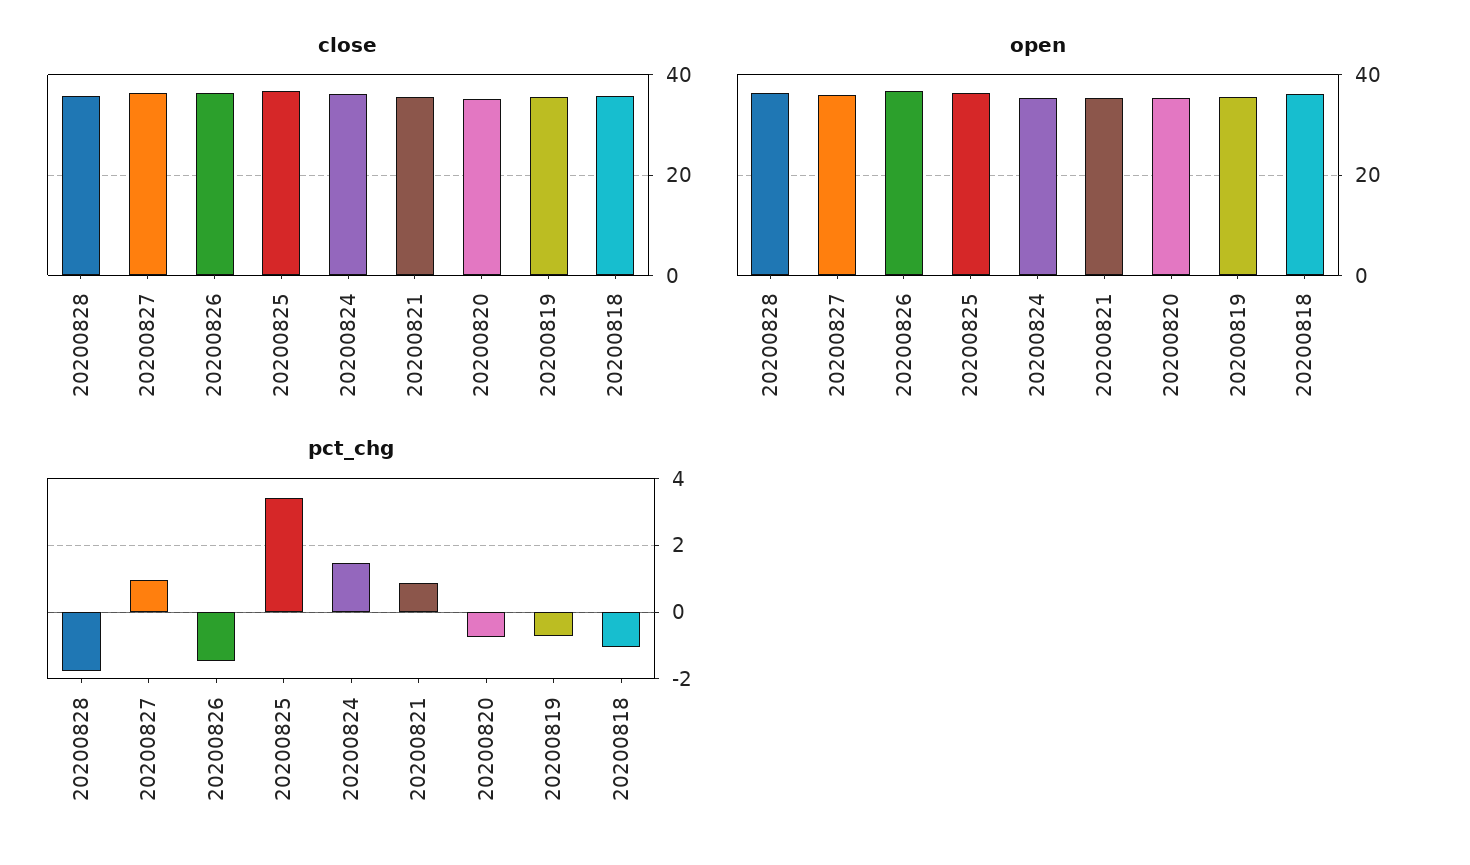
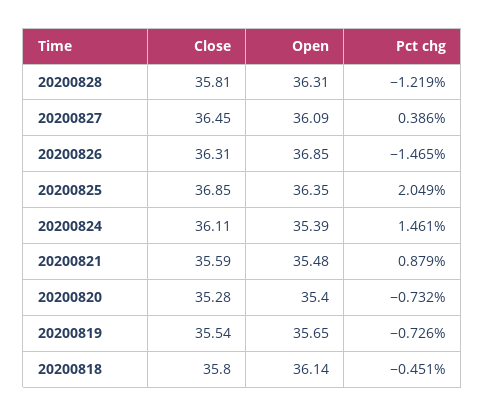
pct_chg, 20200828: -1.8 -> -1.219
pct_chg, 20200827: 1 -> 0.386
pct_chg, 20200825: 3.4 -> 2.049
pct_chg, 20200818: -1 -> -0.451

